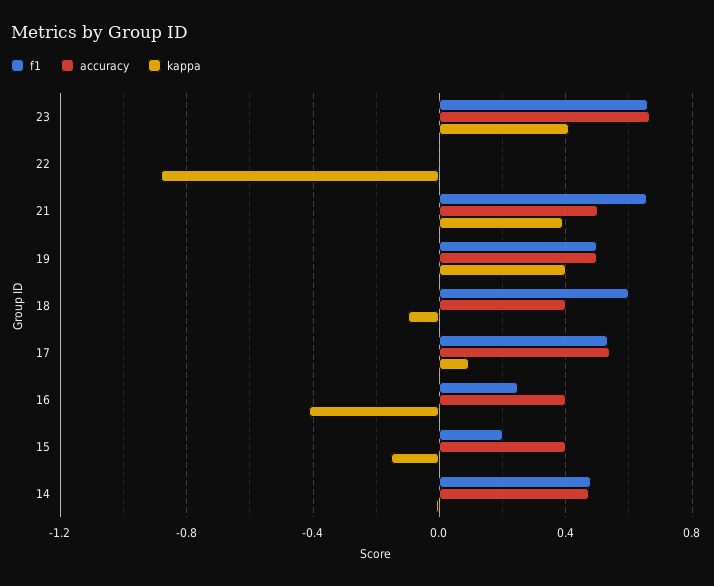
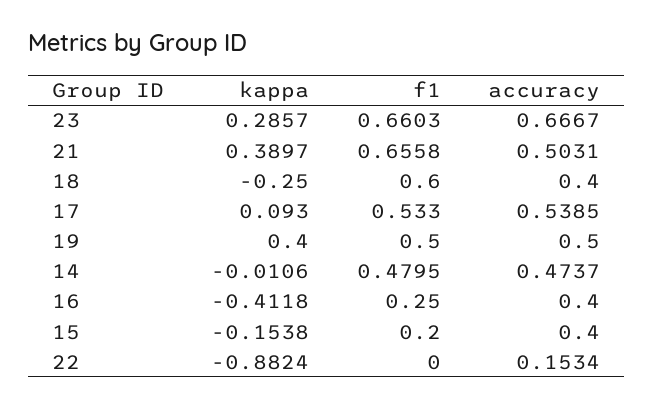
kappa, 23: 0.4 -> 0.2857
accuracy, 22: 0 -> 0.1534
kappa, 18: -0.1 -> -0.25

